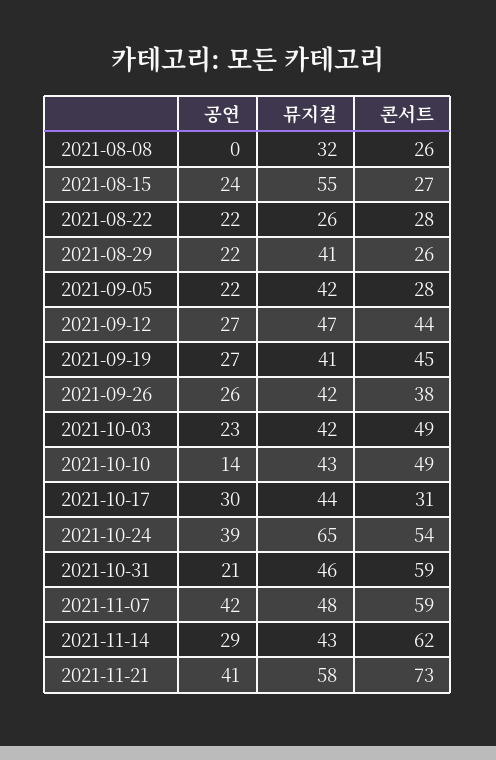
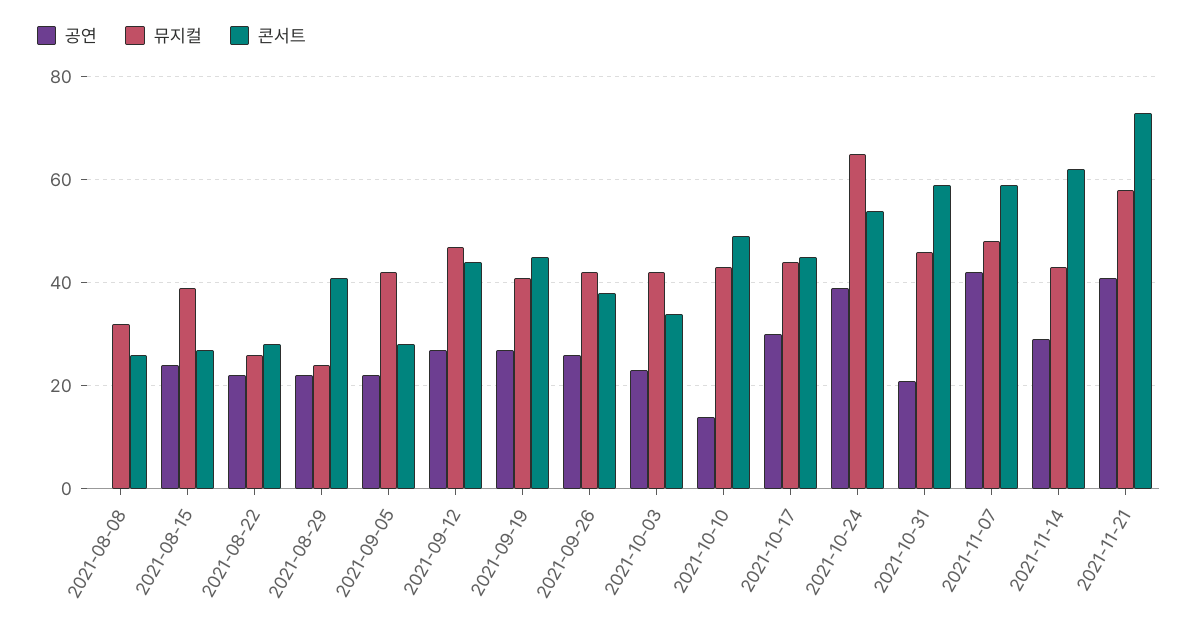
뮤지컬, 2021-08-15: 55 -> 40
뮤지컬, 2021-08-29: 41 -> 25
콘서트, 2021-08-29: 26 -> 40
콘서트, 2021-10-03: 49 -> 35
콘서트, 2021-10-17: 31 -> 45

